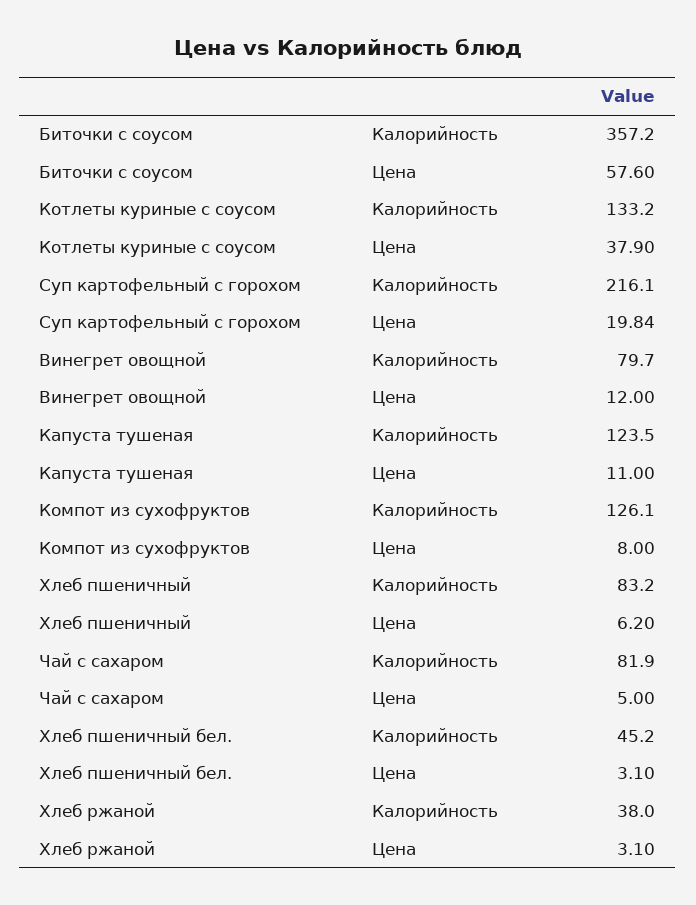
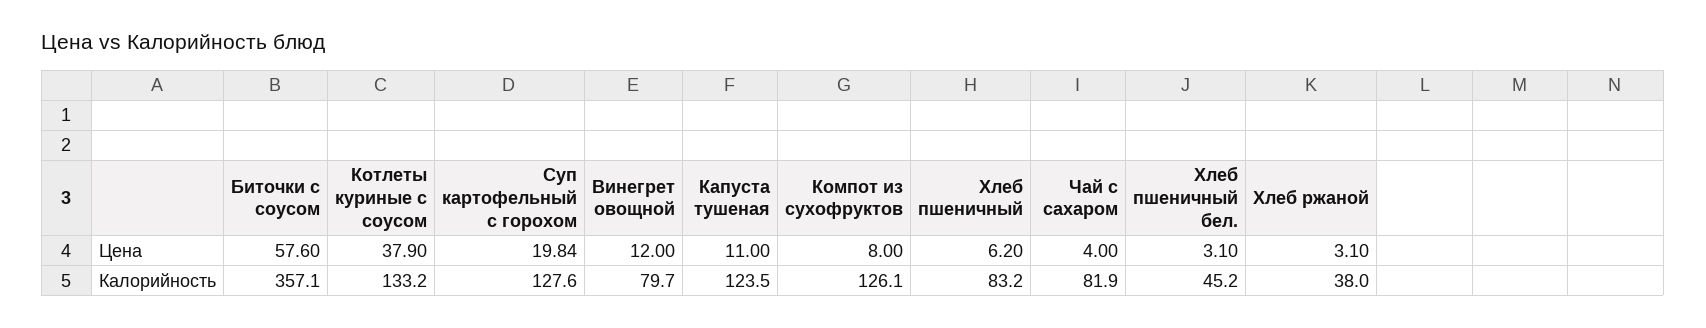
Биточки с соусом, Калорийность: 357.2 -> 357.1
Суп картофельный с горохом, Калорийность: 216.1 -> 127.6
Чай с сахаром, Цена: 5 -> 4

